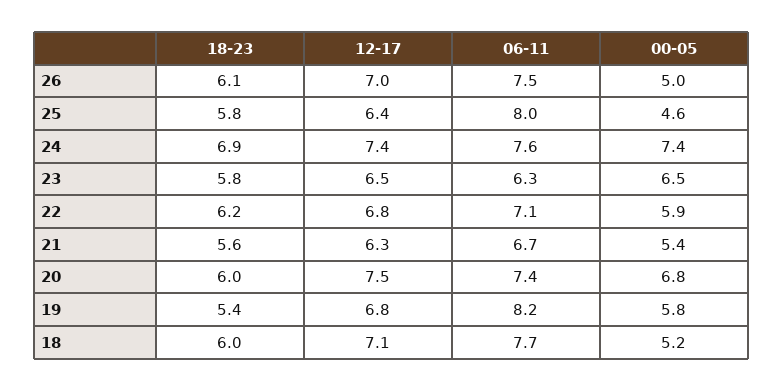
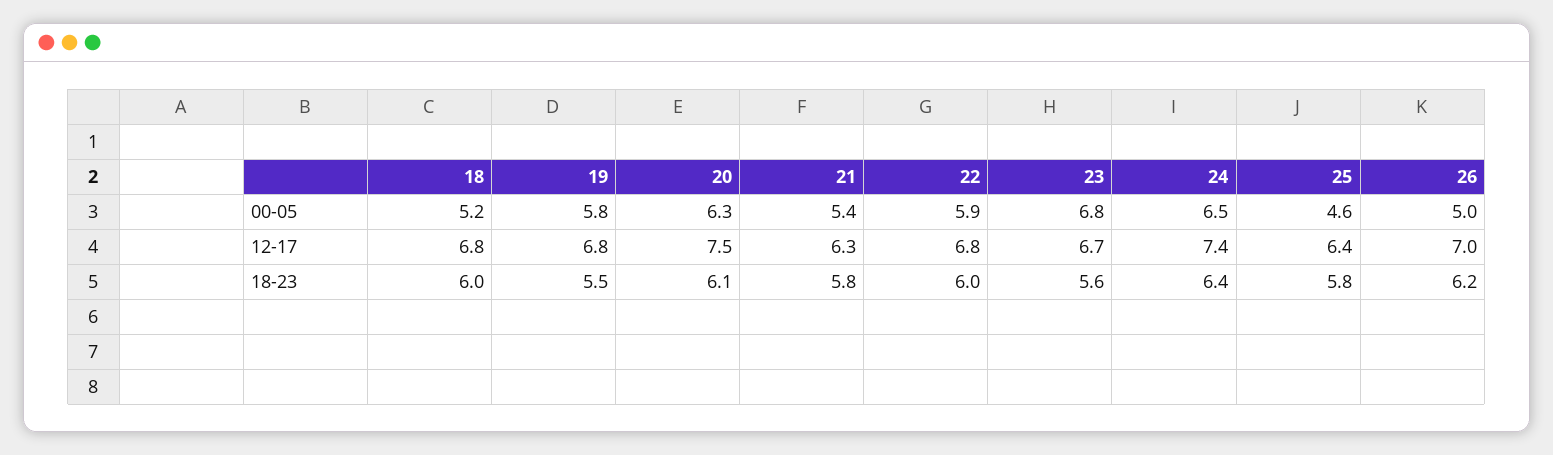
18-23, 26: 6.1 -> 6.2
06-11, 26: 7.5 -> none
06-11, 25: 8 -> none
18-23, 24: 6.9 -> 6.4
06-11, 24: 7.6 -> none
00-05, 24: 7.4 -> 6.5
18-23, 23: 5.8 -> 5.6
12-17, 23: 6.5 -> 6.7
06-11, 23: 6.3 -> none
00-05, 23: 6.5 -> 6.8
18-23, 22: 6.2 -> 6
06-11, 22: 7.1 -> none
18-23, 21: 5.6 -> 5.8
06-11, 21: 6.7 -> none
18-23, 20: 6 -> 6.1
06-11, 20: 7.4 -> none
00-05, 20: 6.8 -> 6.3
18-23, 19: 5.4 -> 5.5
06-11, 19: 8.2 -> none
12-17, 18: 7.1 -> 6.8
06-11, 18: 7.7 -> none

